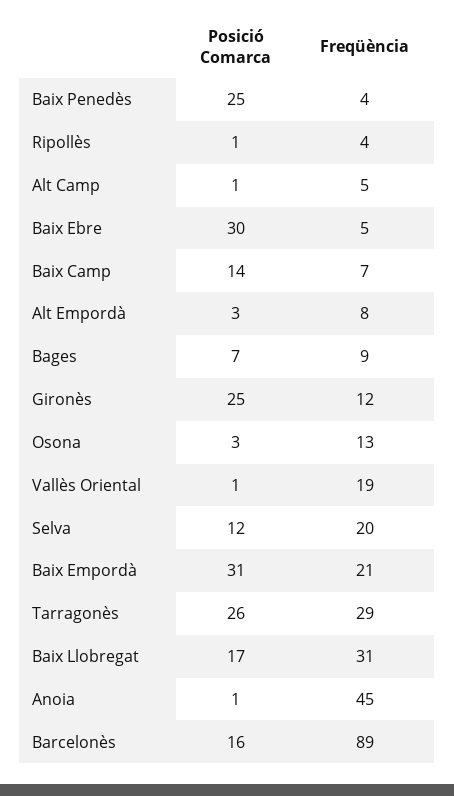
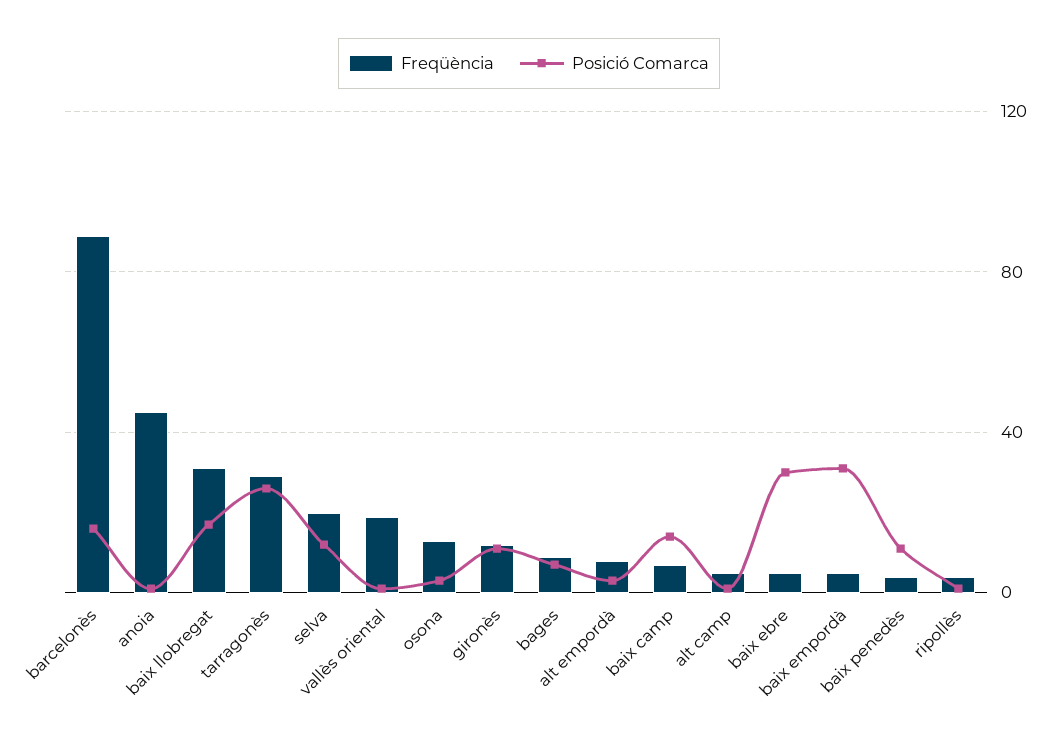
Posició Comarca, Baix Penedès: 25 -> 10
Posició Comarca, Gironès: 25 -> 10
Freqüència, Baix Empordà: 21 -> 5

